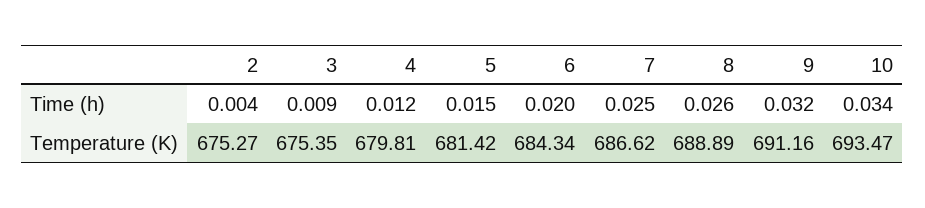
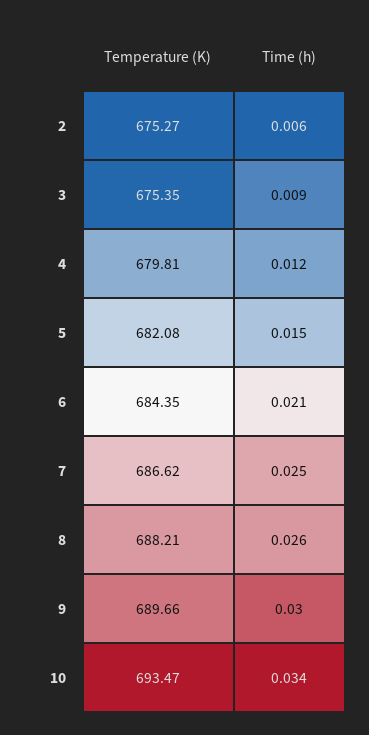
2, Time (h): 0.004 -> 0.006
6, Time (h): 0.02 -> 0.021
9, Time (h): 0.032 -> 0.03
5, Temperature (K): 681.42 -> 682.08
6, Temperature (K): 684.34 -> 684.35
8, Temperature (K): 688.89 -> 688.21
9, Temperature (K): 691.16 -> 689.66

